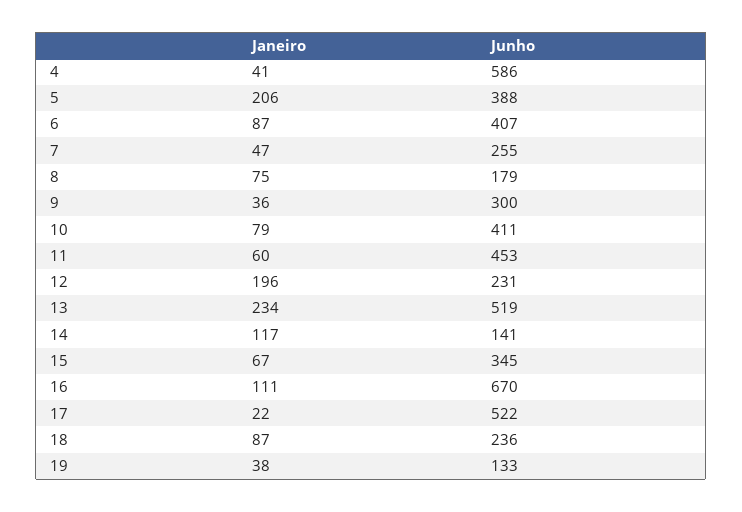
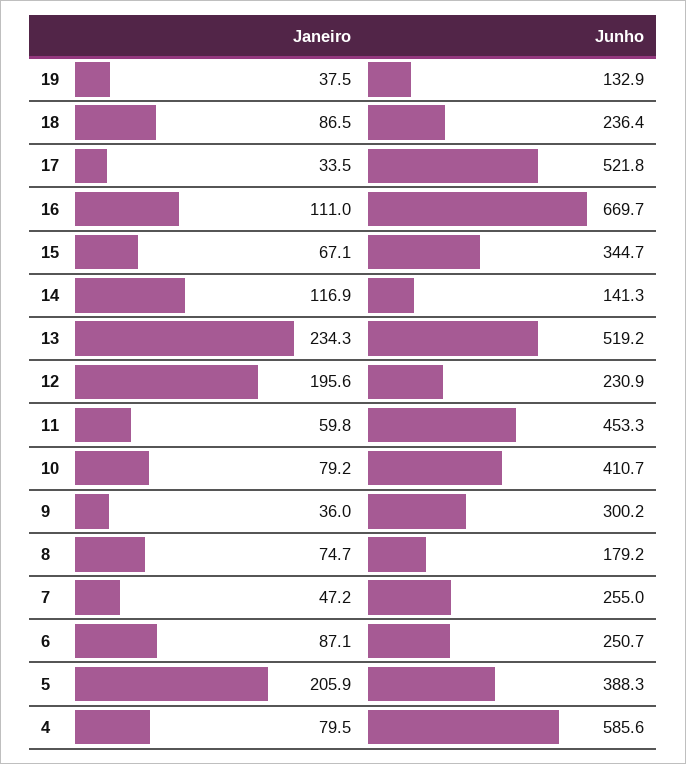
Janeiro, 4: 41 -> 79.5
Junho, 6: 407 -> 250.7
Janeiro, 17: 22 -> 33.5

